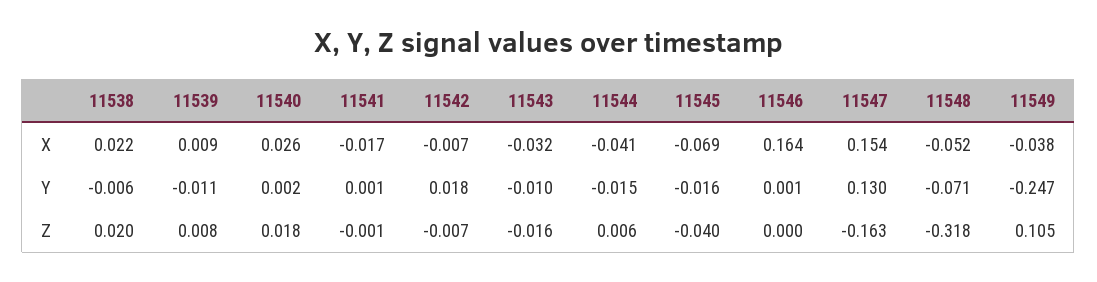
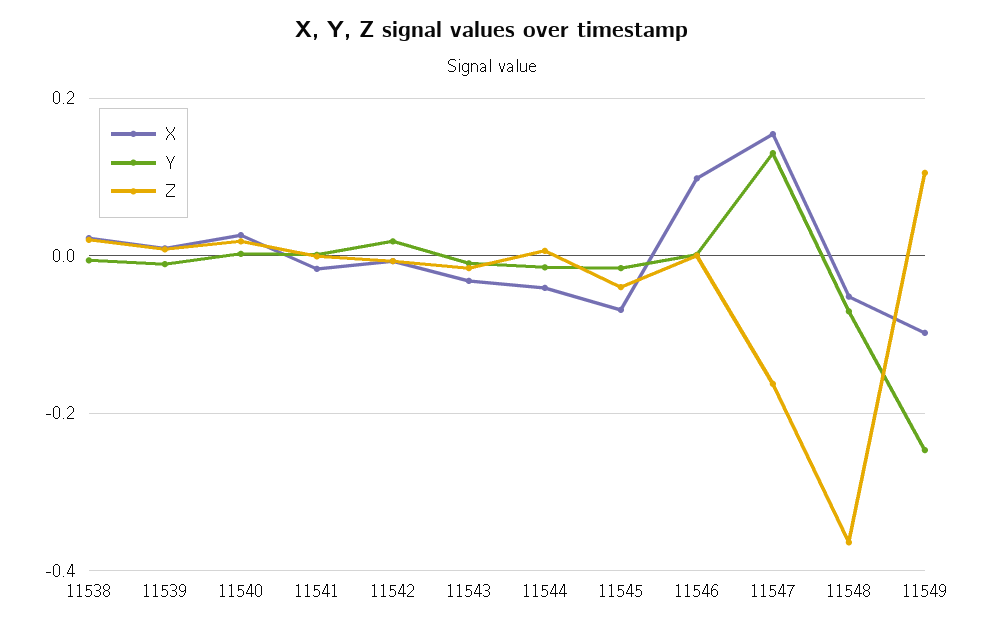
X, 11546: 0.164 -> 0.1
X, 11549: -0.038 -> -0.1
Z, 11548: -0.318 -> -0.36

